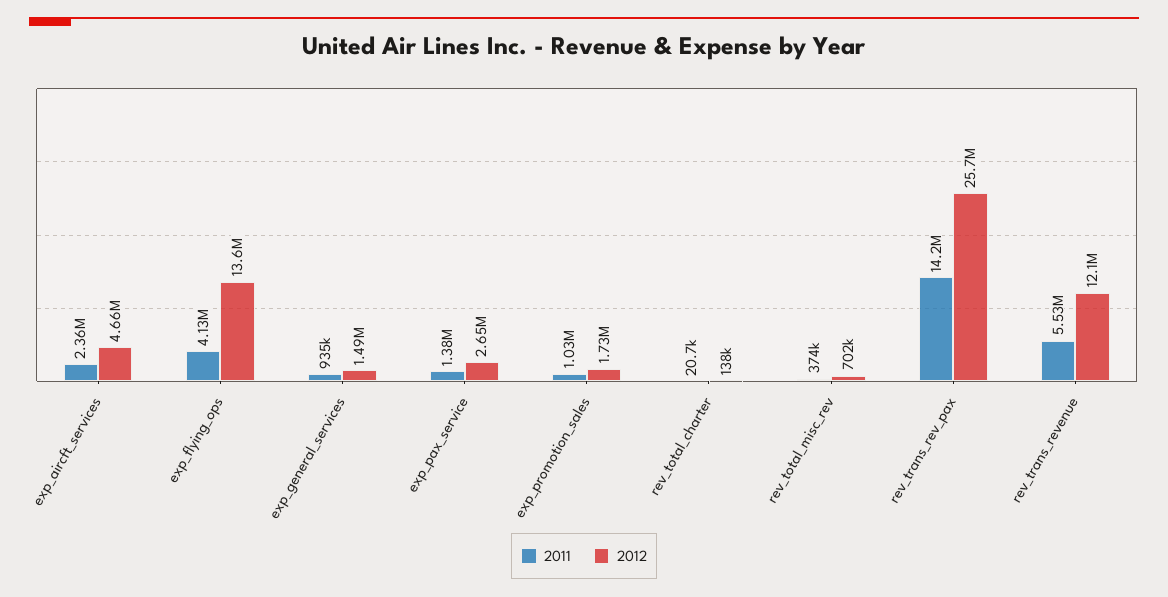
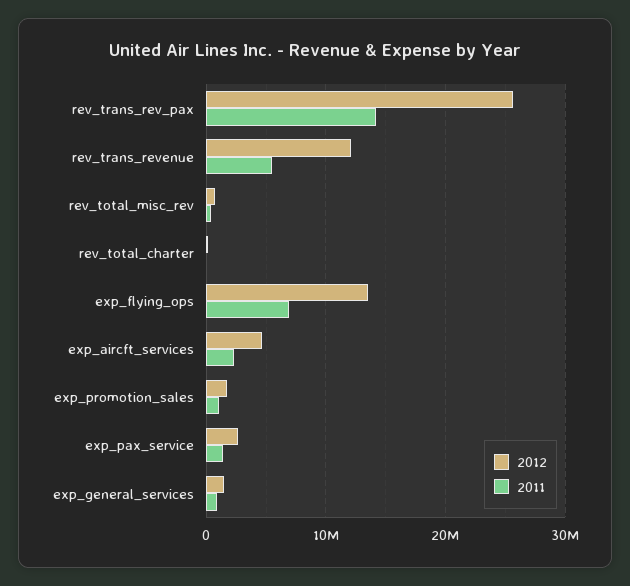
2011, exp_flying_ops: 4130000 -> 7000000

